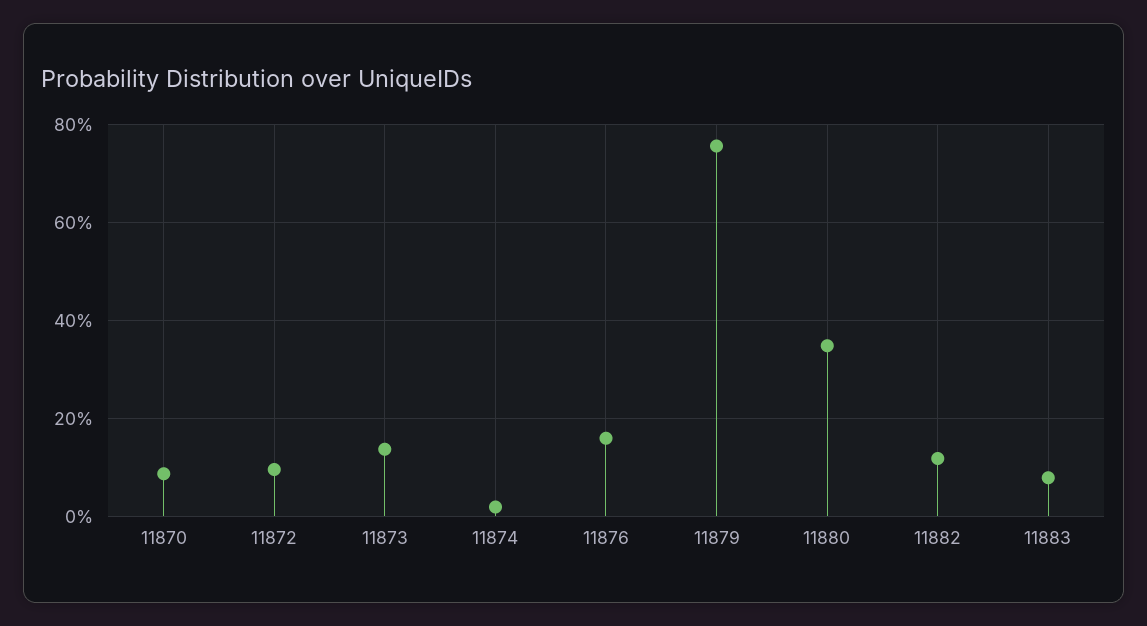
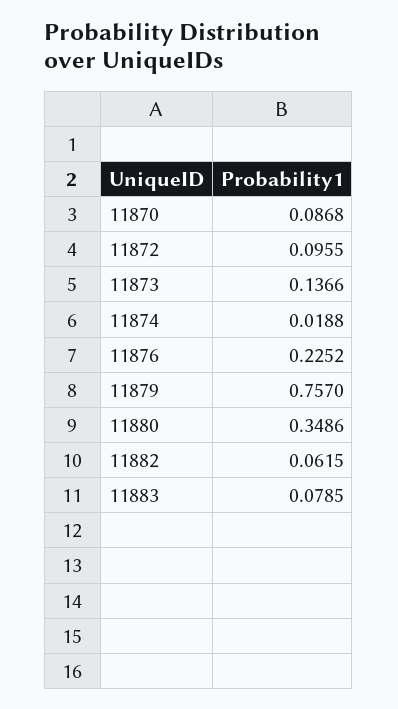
11876: 0.16 -> 0.2252
11882: 0.12 -> 0.0615

